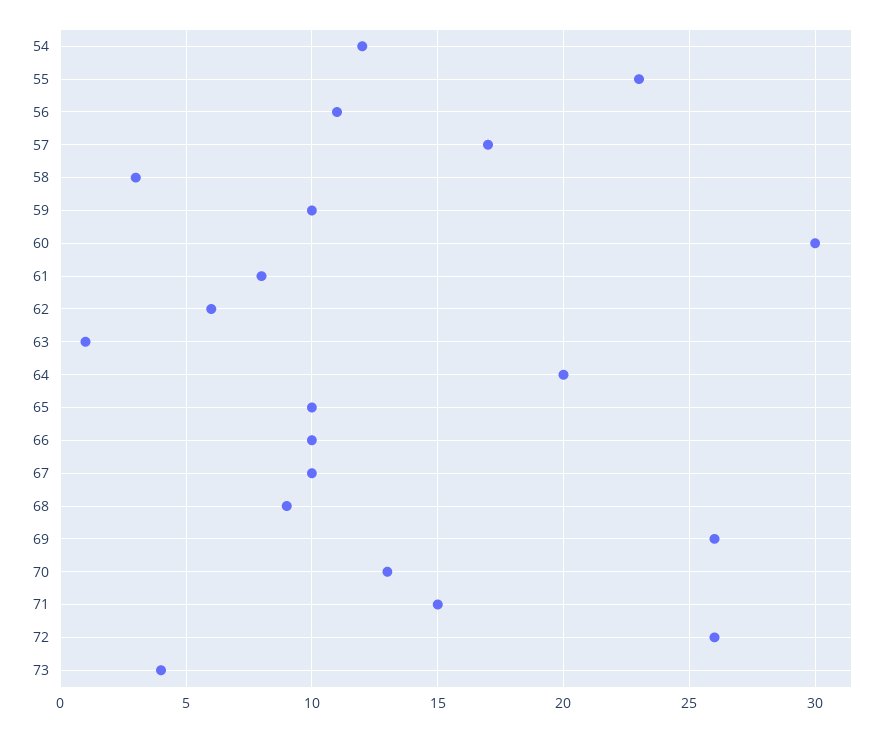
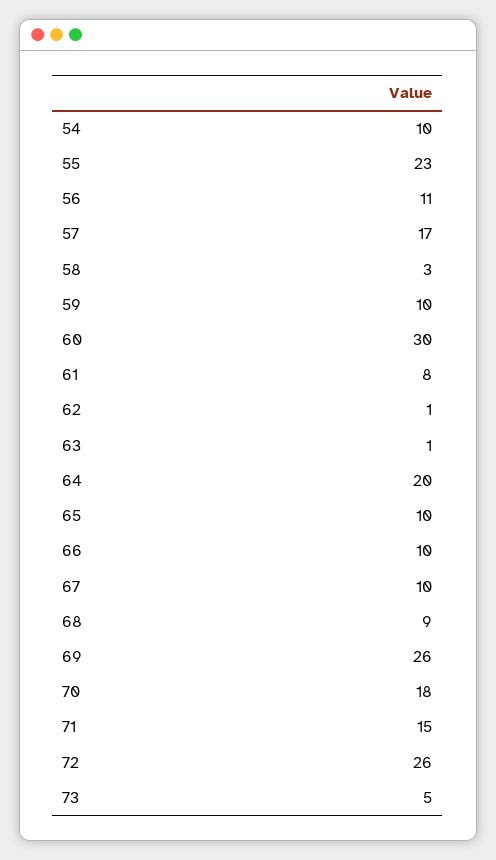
54: 12 -> 10
62: 6 -> 1
70: 13 -> 18
73: 4 -> 5

